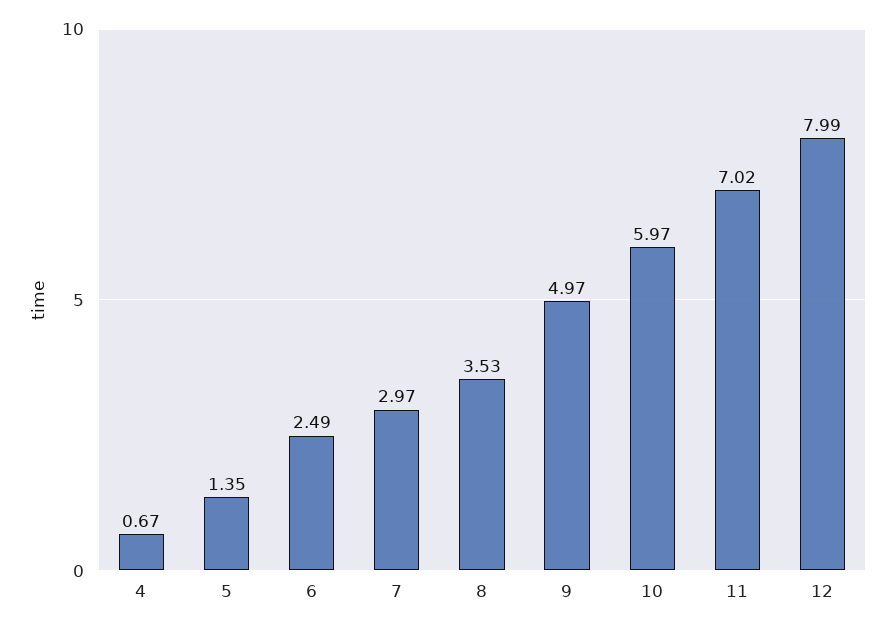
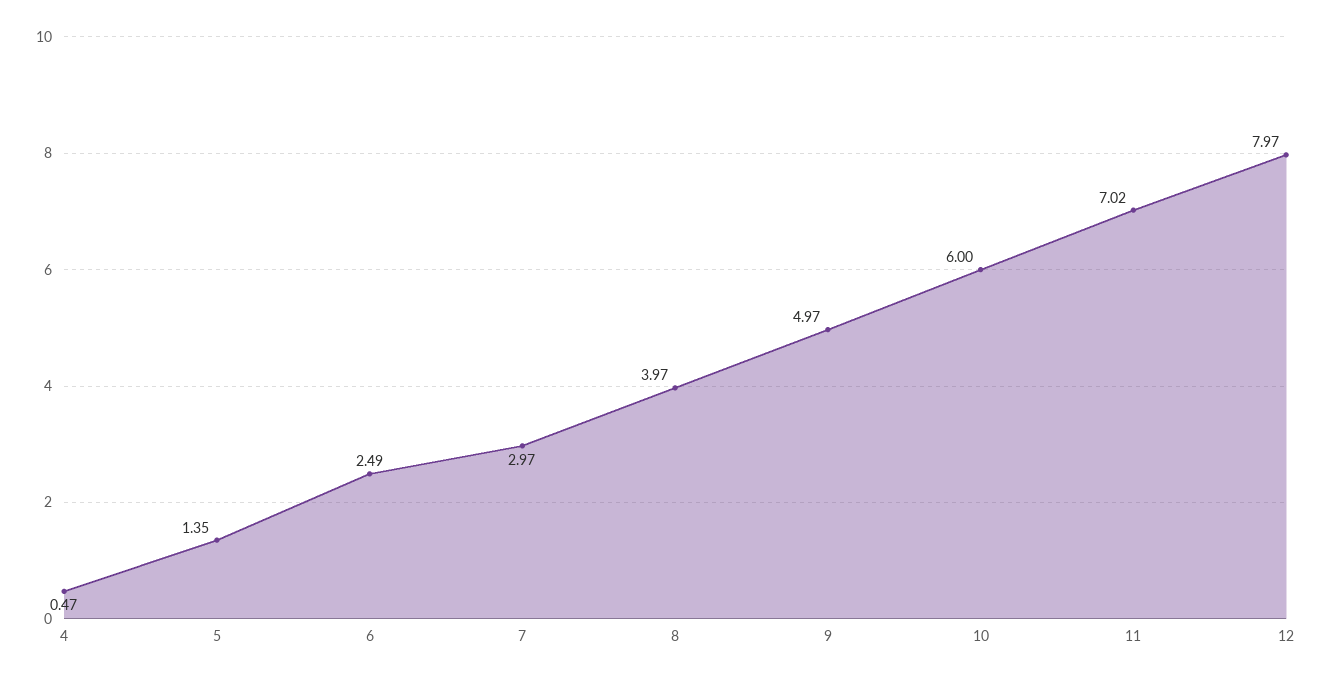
4: 0.67 -> 0.47
8: 3.53 -> 3.97
10: 5.97 -> 6
12: 7.99 -> 7.97

